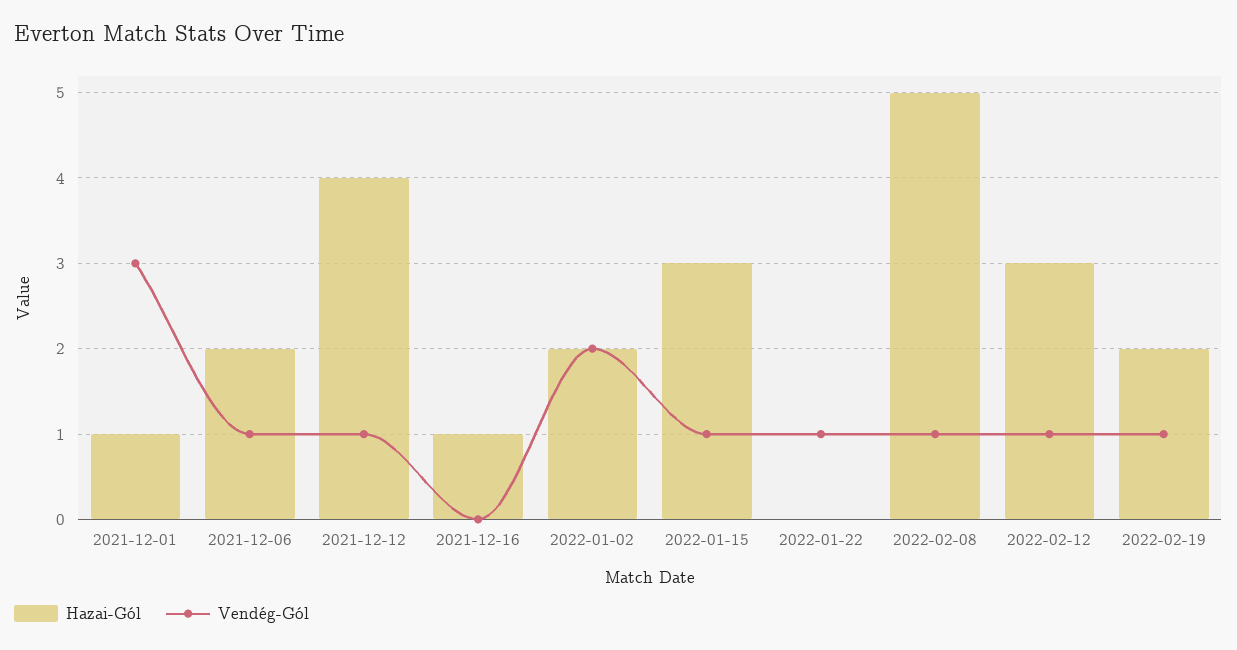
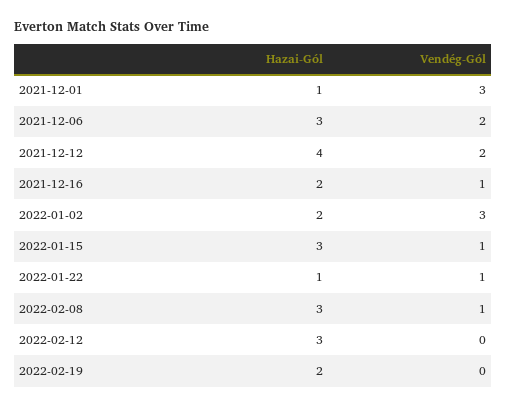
Hazai-Gól, 2021-12-06: 2 -> 3
Vendég-Gól, 2021-12-06: 1 -> 2
Vendég-Gól, 2021-12-12: 1 -> 2
Hazai-Gól, 2021-12-16: 1 -> 2
Vendég-Gól, 2021-12-16: 0 -> 1
Vendég-Gól, 2022-01-02: 2 -> 3
Hazai-Gól, 2022-01-22: 0 -> 1
Hazai-Gól, 2022-02-08: 5 -> 3
Vendég-Gól, 2022-02-12: 1 -> 0
Vendég-Gól, 2022-02-19: 1 -> 0

